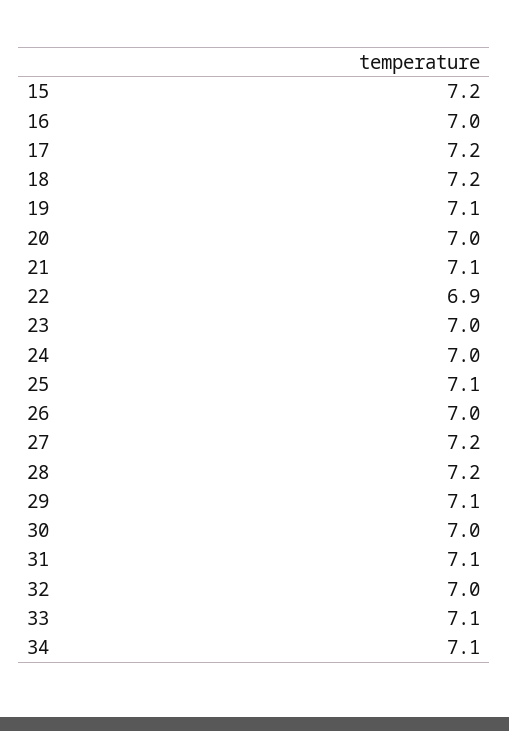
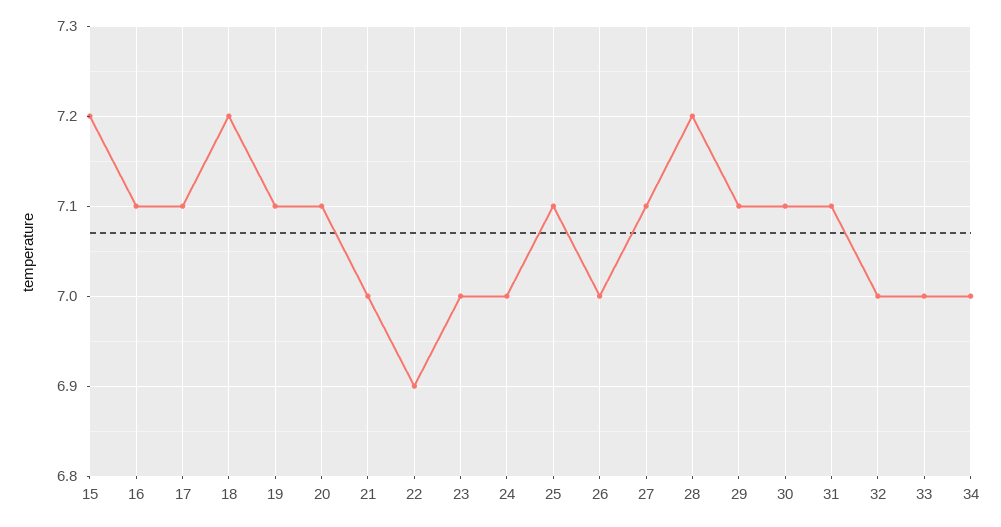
16: 7 -> 7.1
17: 7.2 -> 7.1
20: 7 -> 7.1
21: 7.1 -> 7
27: 7.2 -> 7.1
30: 7 -> 7.1
33: 7.1 -> 7
34: 7.1 -> 7

